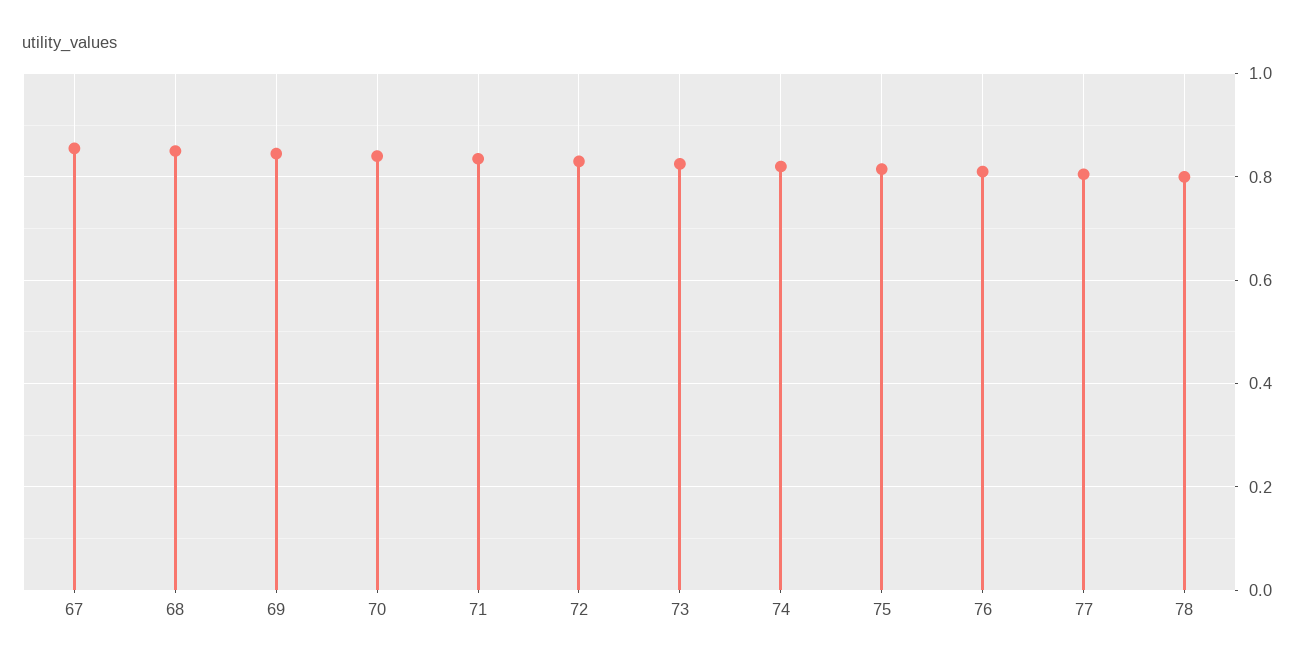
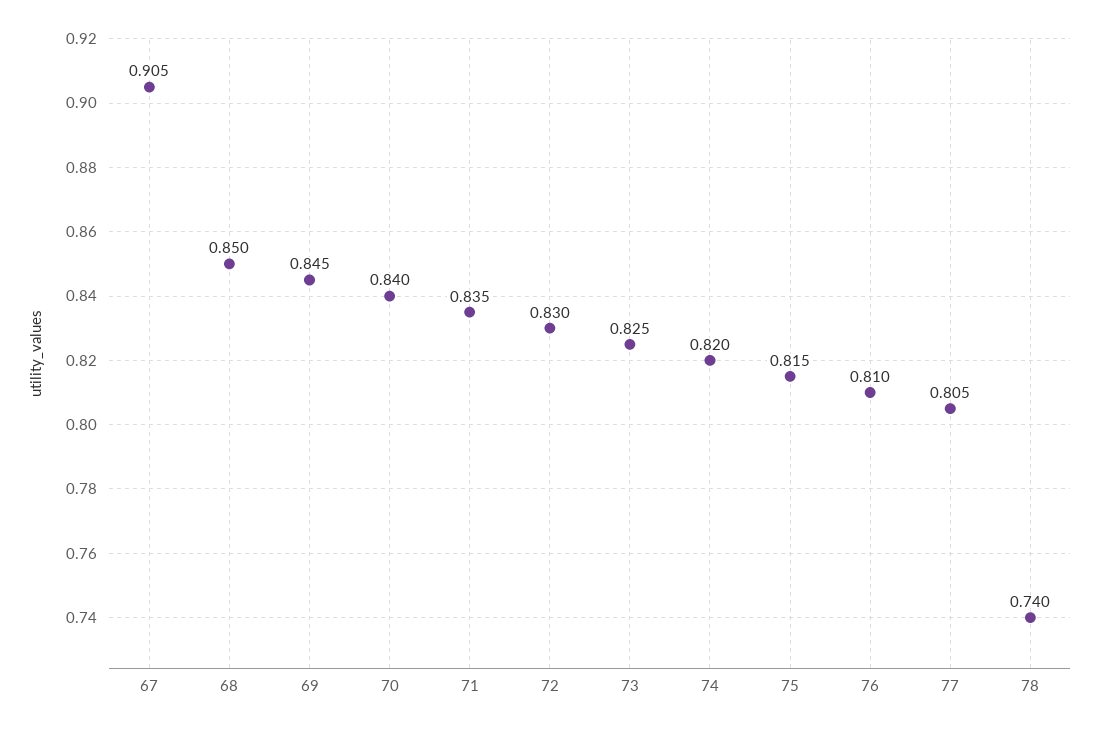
67: 0.86 -> 0.905
78: 0.8 -> 0.74

